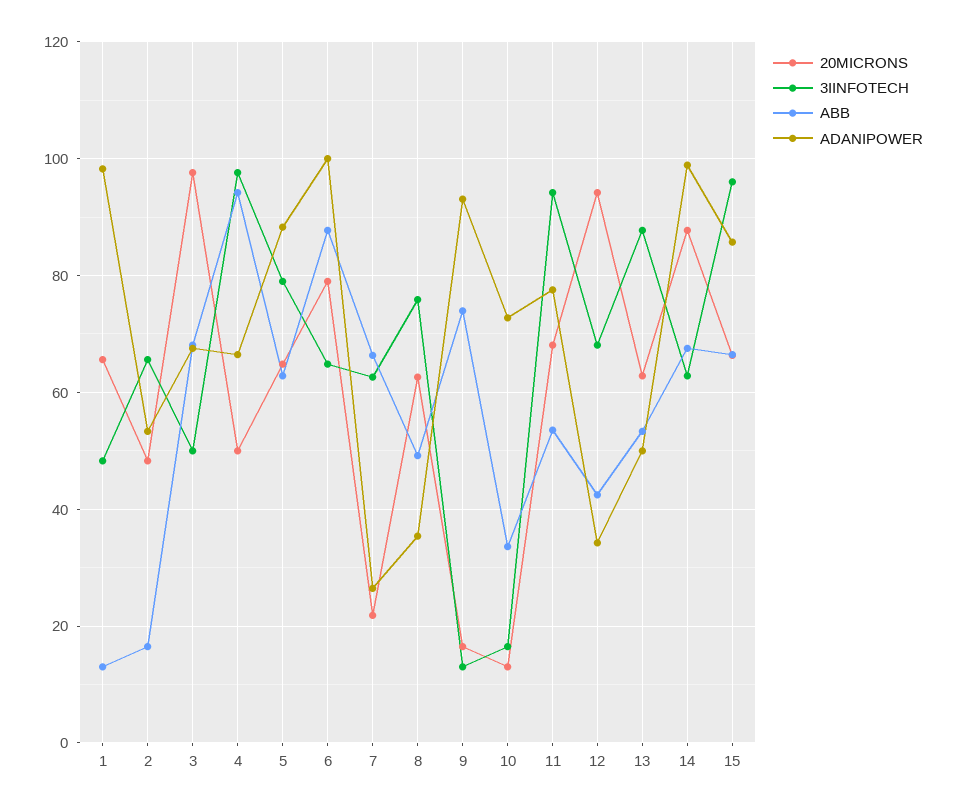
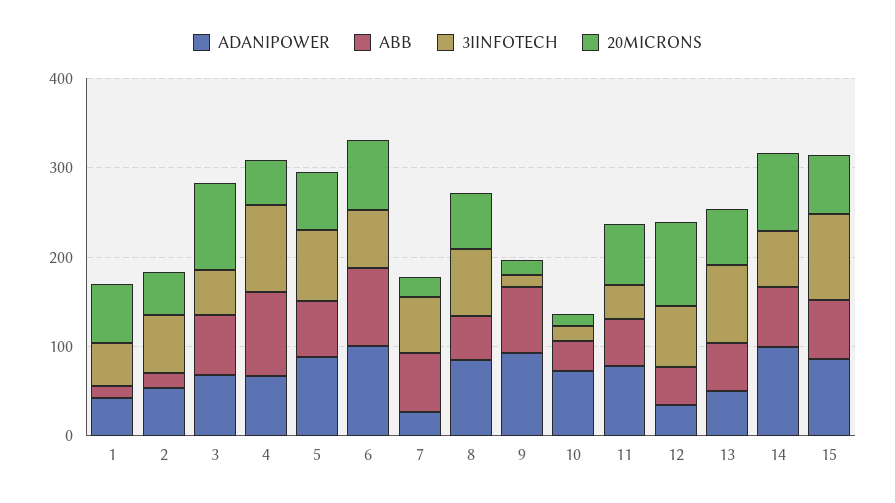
ADANIPOWER, 1: 98 -> 40
ADANIPOWER, 8: 36 -> 80
3IINFOTECH, 11: 94 -> 40

